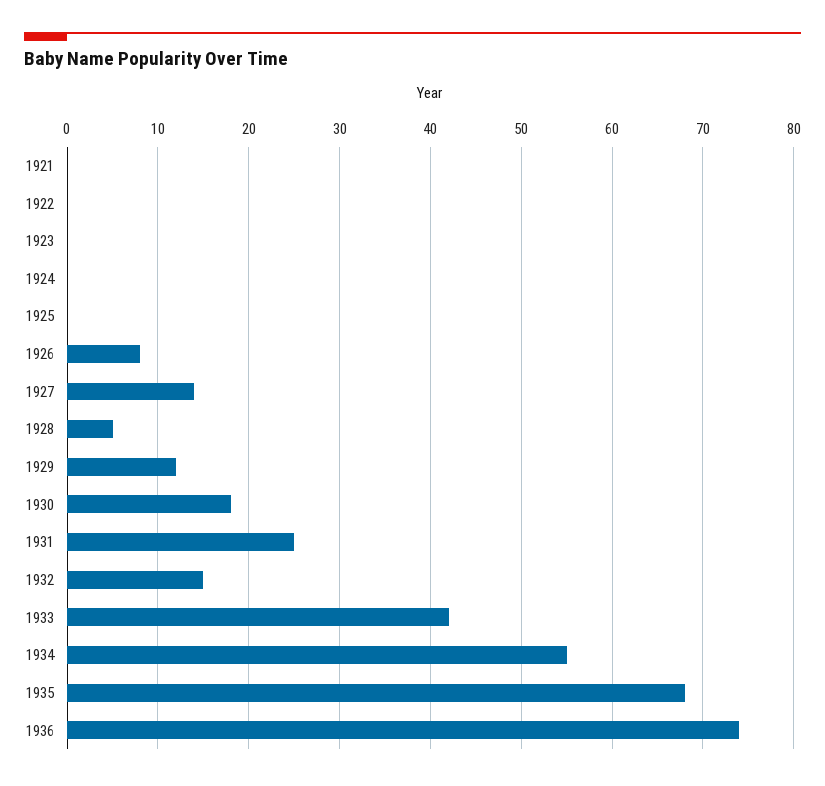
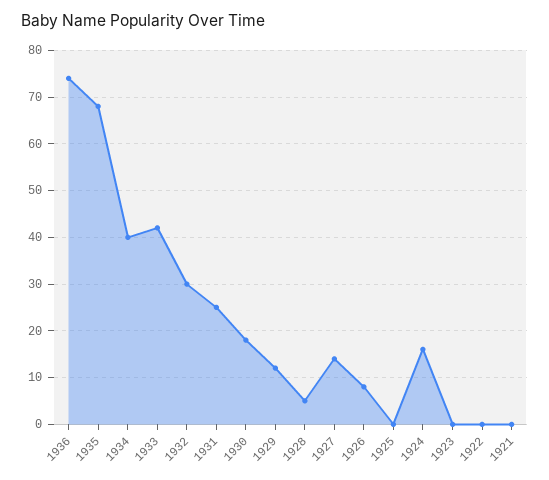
1924: 0 -> 15
1932: 15 -> 30
1934: 55 -> 40

